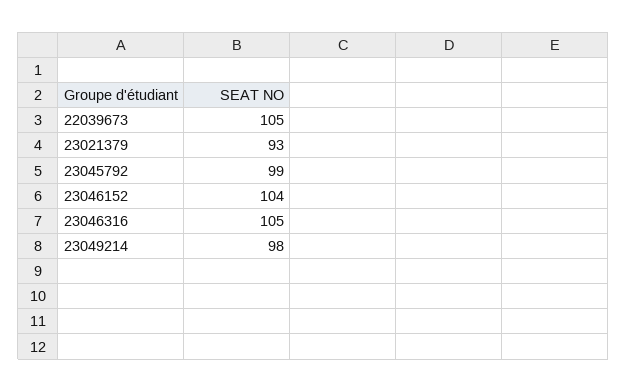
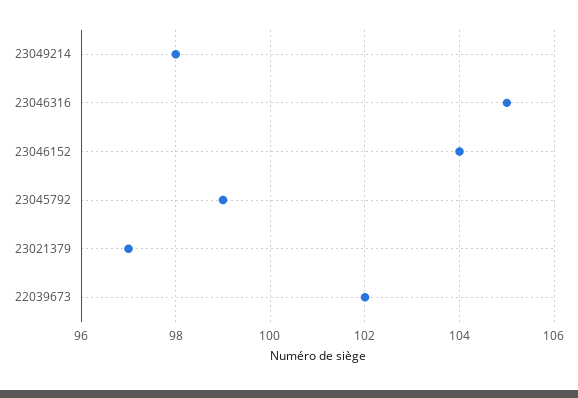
22039673: 105 -> 102
23021379: 93 -> 97

